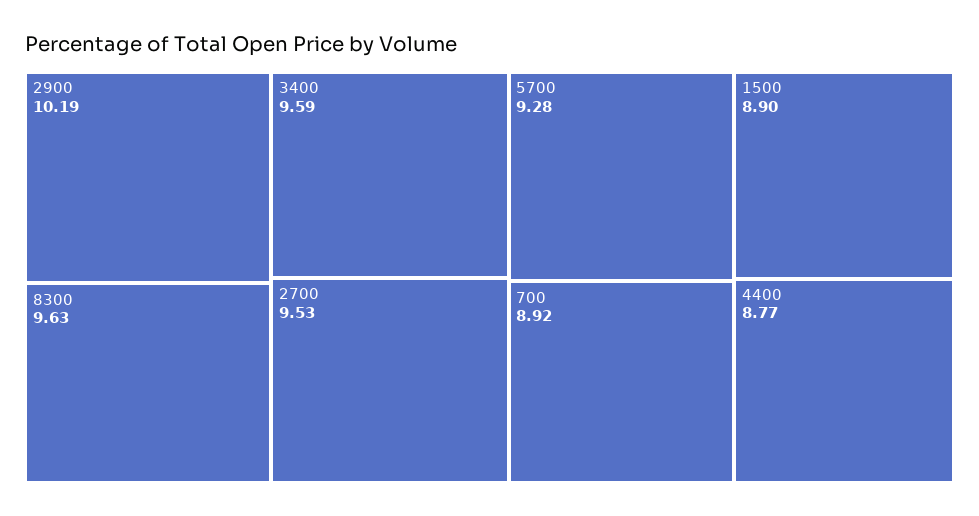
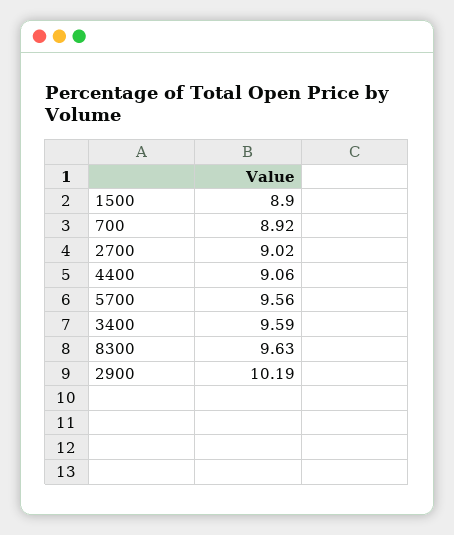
2700: 9.53 -> 9.02
5700: 9.28 -> 9.56
4400: 8.77 -> 9.06

